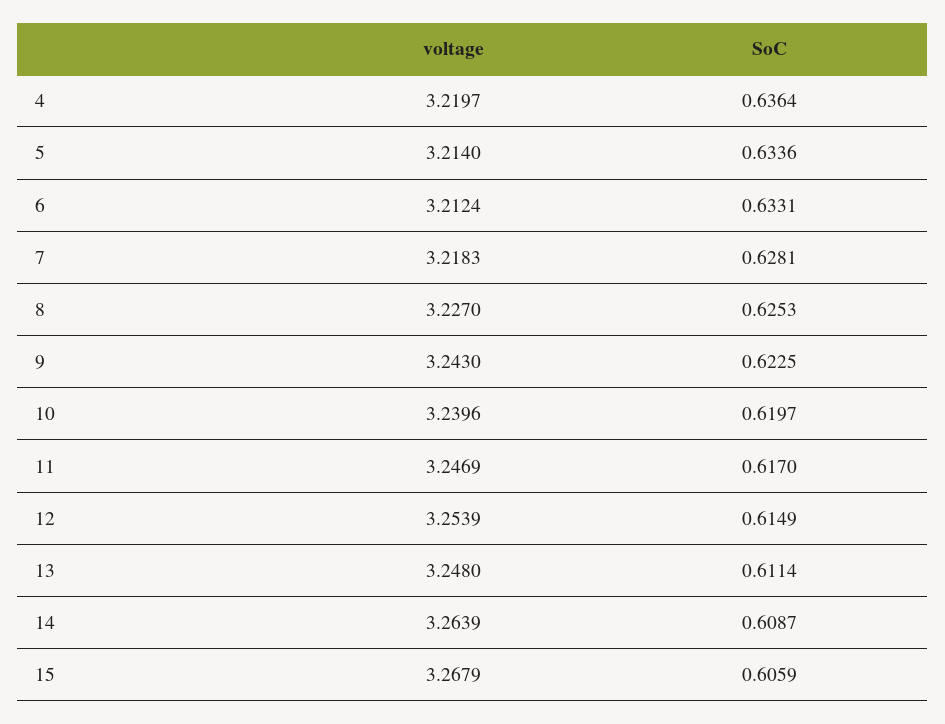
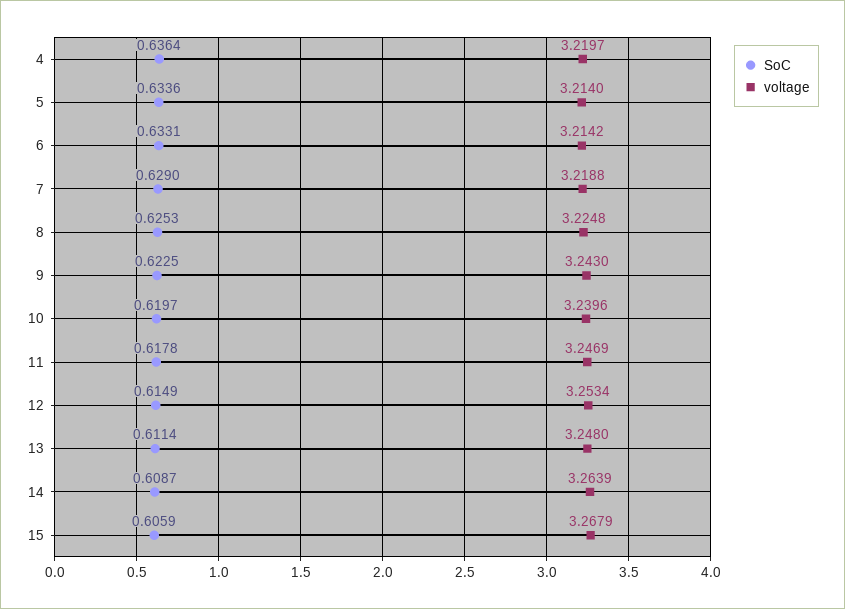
voltage, 6: 3.2124 -> 3.2142
voltage, 7: 3.2183 -> 3.2188
SoC, 7: 0.6281 -> 0.629
voltage, 8: 3.227 -> 3.2248
SoC, 11: 0.617 -> 0.6178
voltage, 12: 3.2539 -> 3.2534

